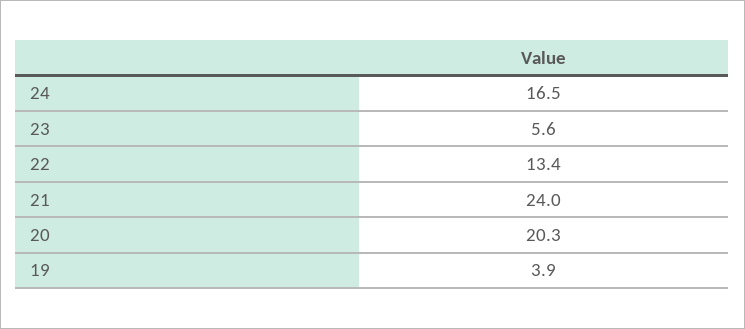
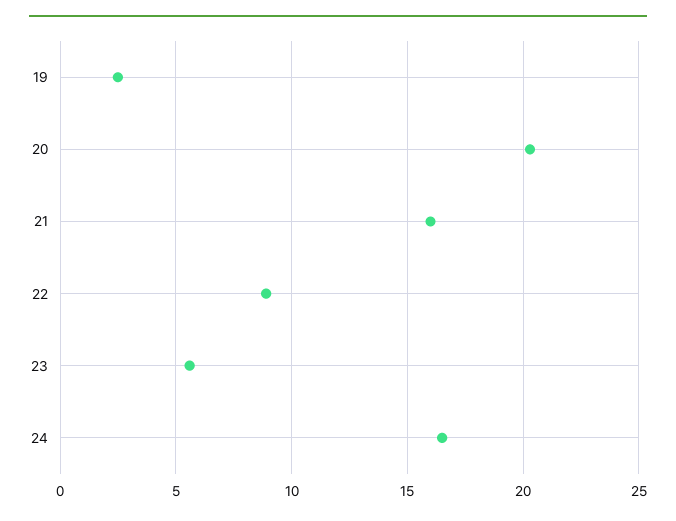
22: 13.4 -> 9
21: 24 -> 16
19: 3.9 -> 2.5

